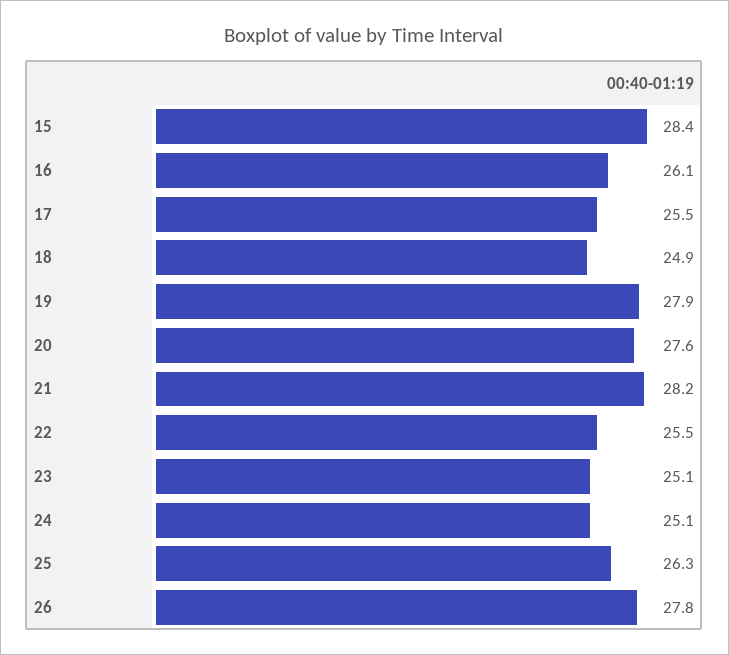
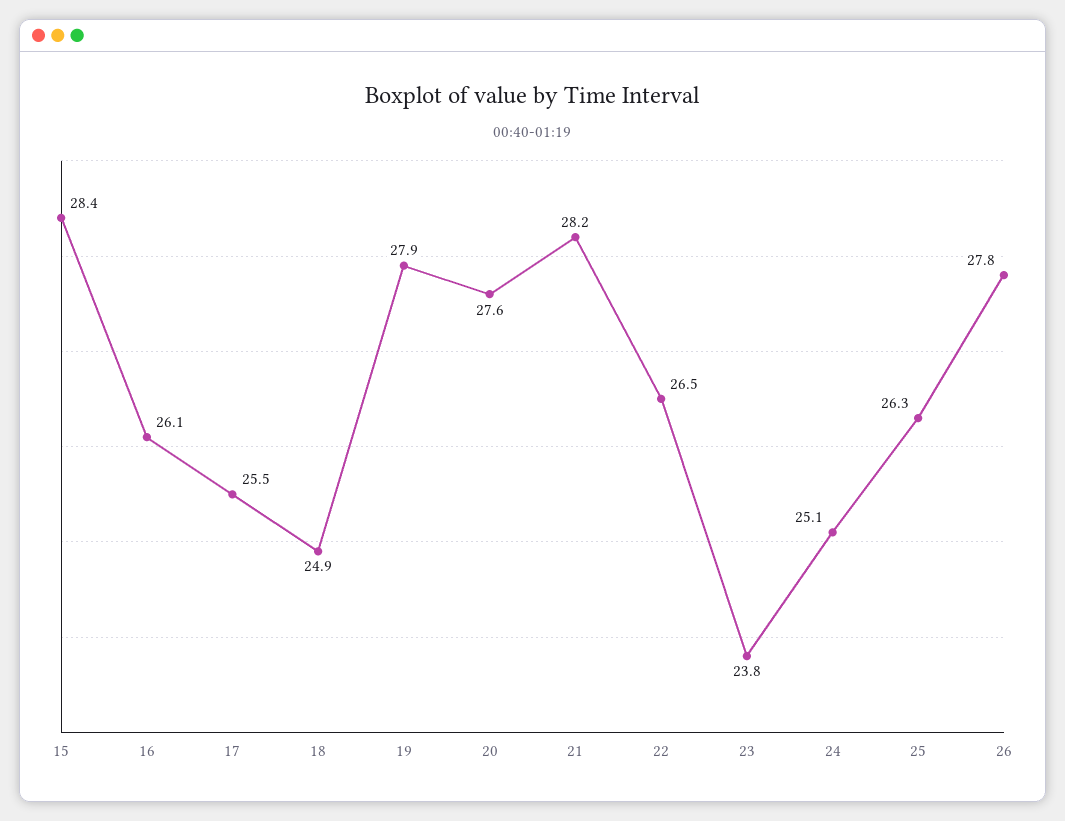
22: 25.5 -> 26.5
23: 25.1 -> 23.8

